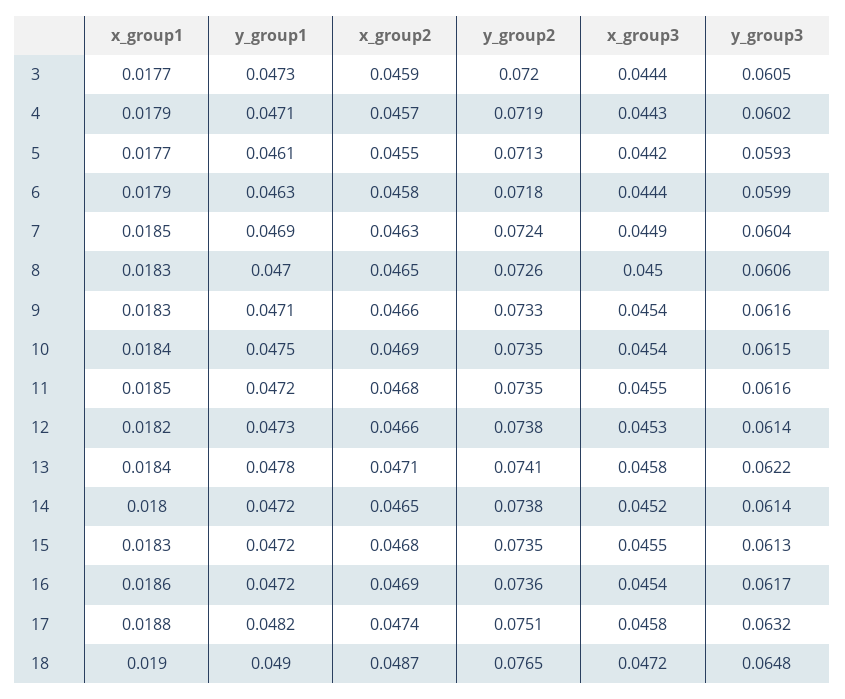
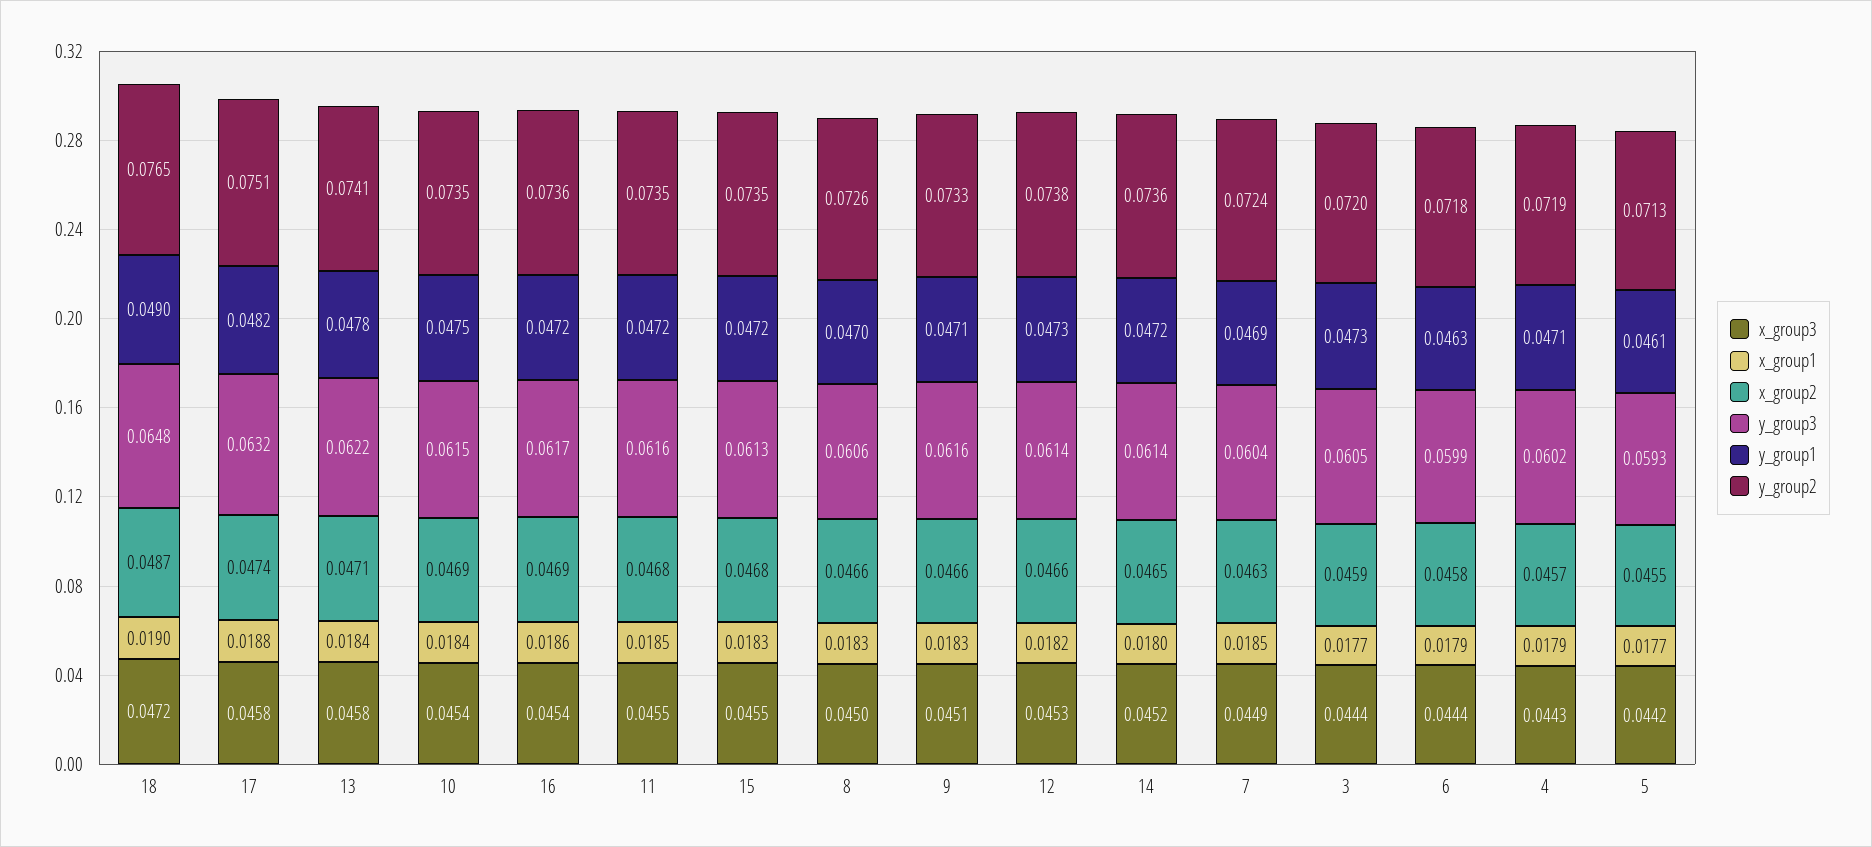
x_group2, 8: 0.0465 -> 0.0466
x_group3, 9: 0.0454 -> 0.0451
y_group2, 14: 0.0738 -> 0.0736

